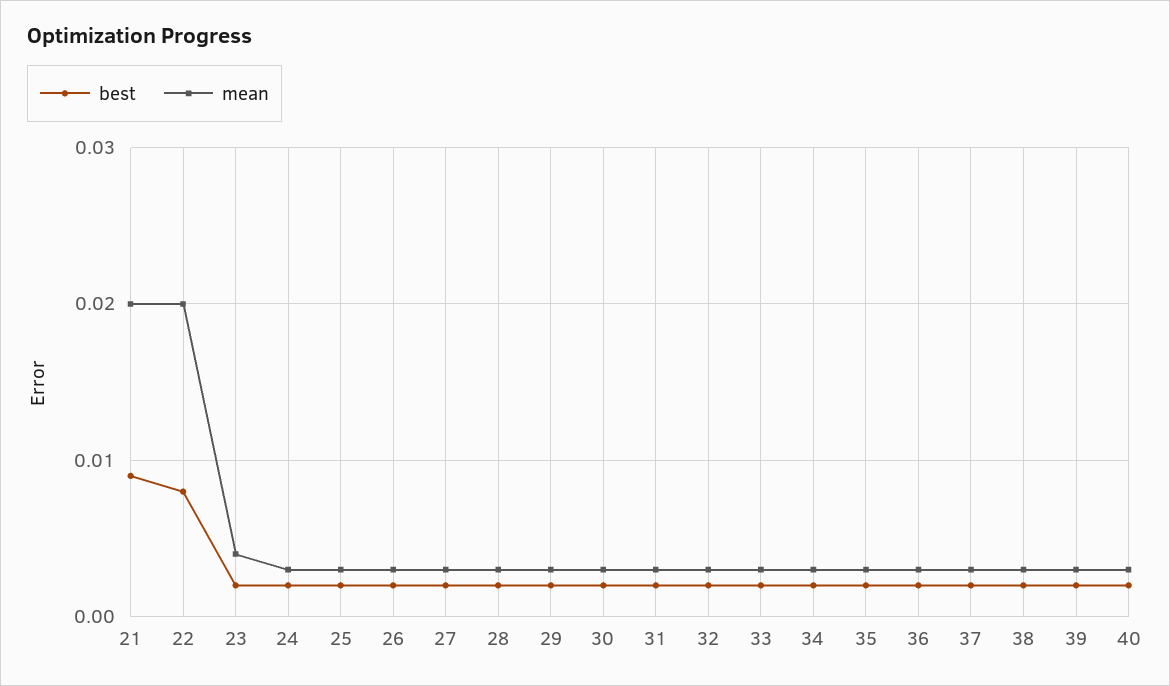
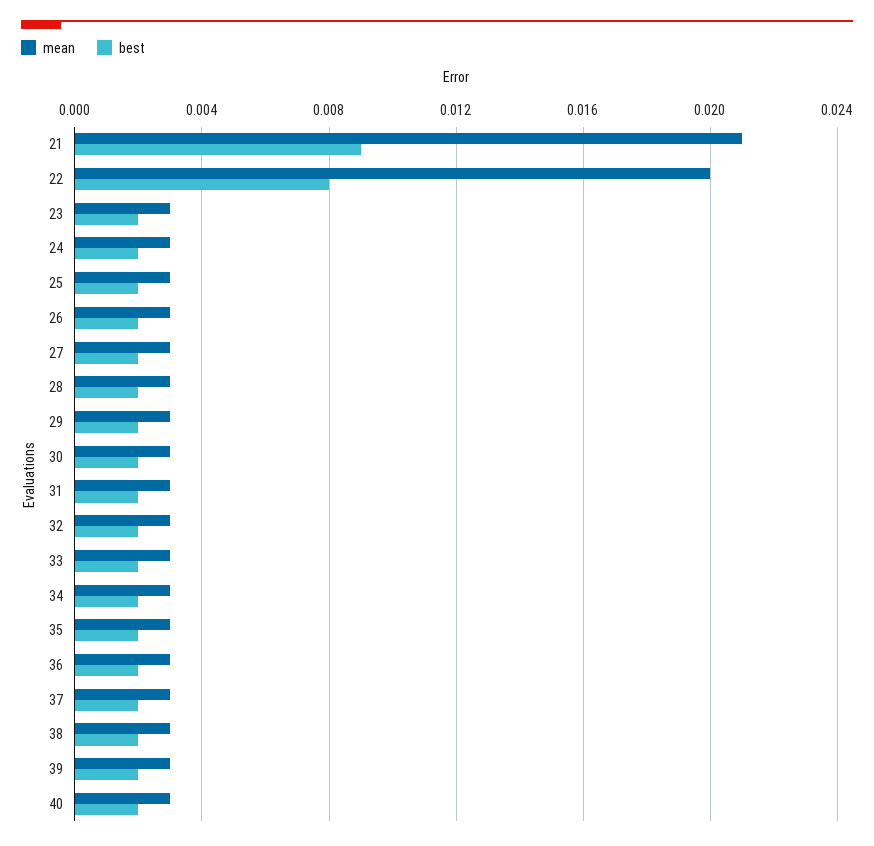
mean, 21: 0.02 -> 0.021
mean, 23: 0.004 -> 0.003

